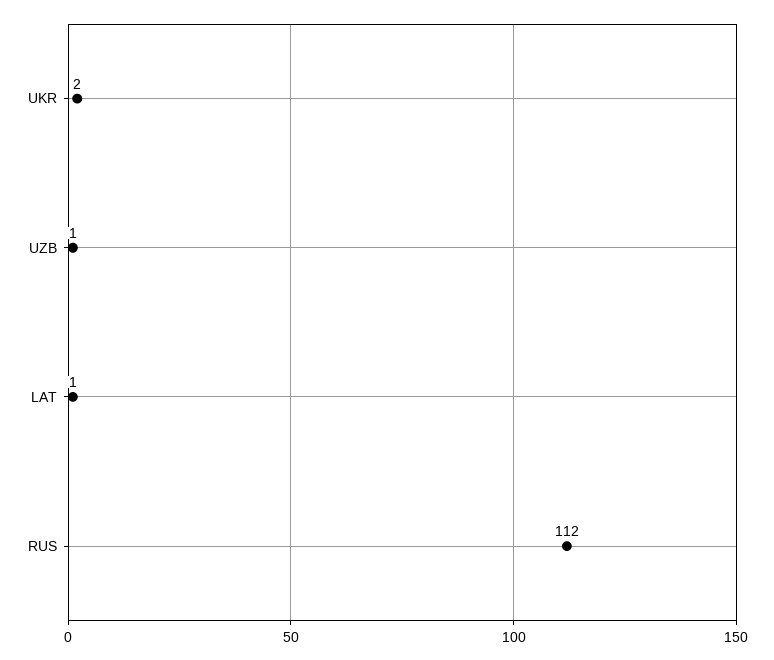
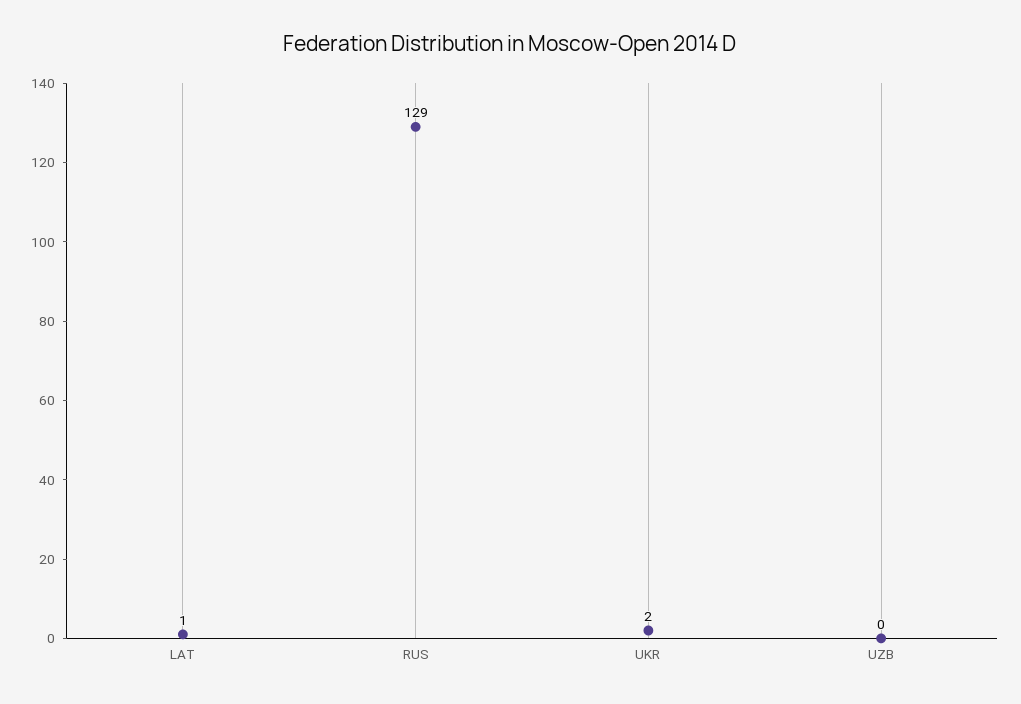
UZB: 1 -> 0
RUS: 112 -> 129

